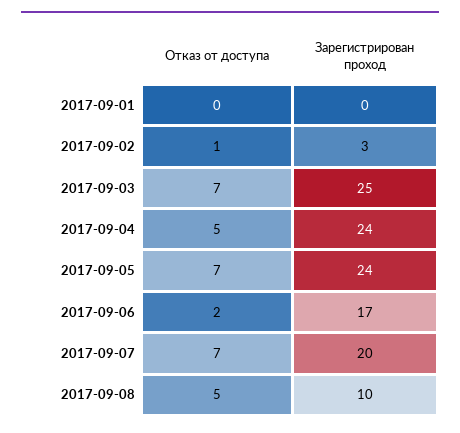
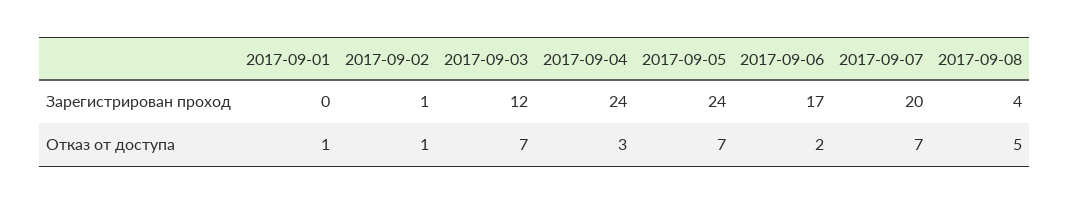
Отказ от доступа, 2017-09-01: 0 -> 1
Зарегистрирован проход, 2017-09-02: 3 -> 1
Зарегистрирован проход, 2017-09-03: 25 -> 12
Отказ от доступа, 2017-09-04: 5 -> 3
Зарегистрирован проход, 2017-09-08: 10 -> 4

